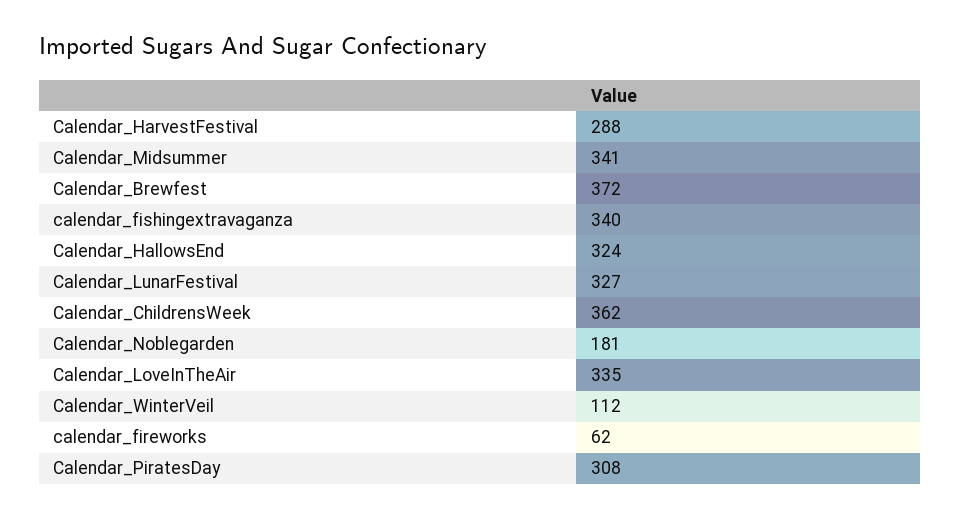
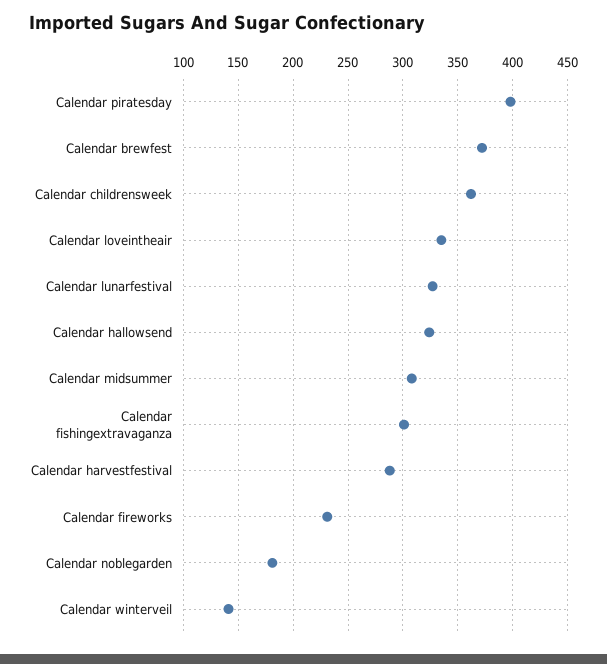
Calendar_Midsummer: 341 -> 310
calendar_fishingextravaganza: 340 -> 300
Calendar_WinterVeil: 112 -> 140
calendar_fireworks: 62 -> 230
Calendar_PiratesDay: 308 -> 400

